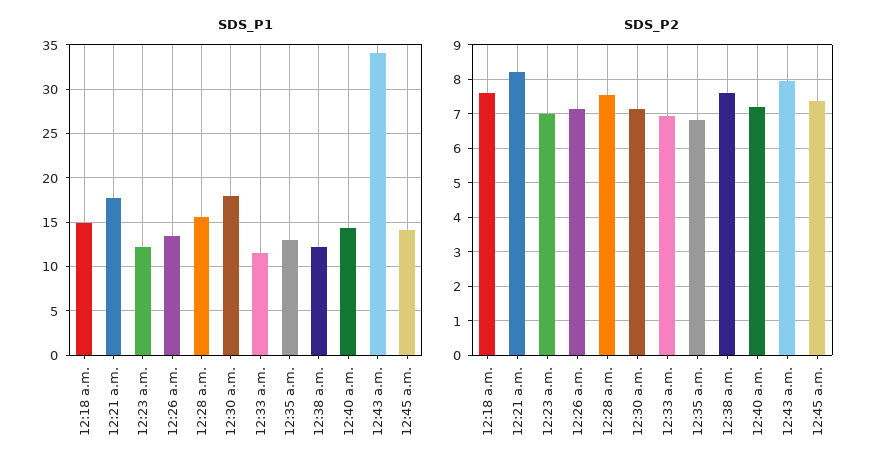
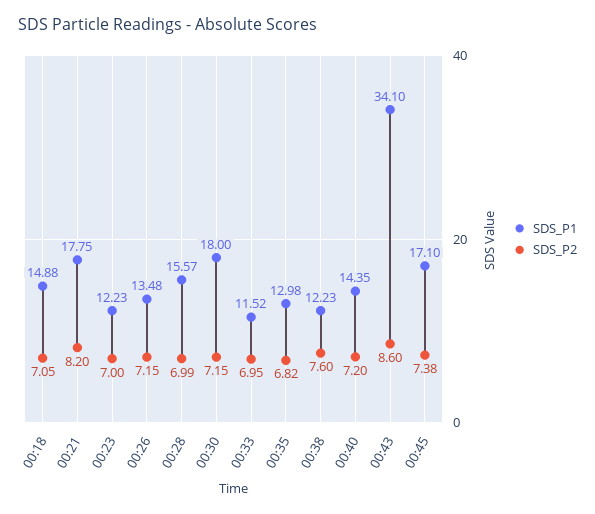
SDS_P1, 12:45 a.m.: 14 -> 17.1
SDS_P2, 12:18 a.m.: 7.6 -> 7.05
SDS_P2, 12:28 a.m.: 7.6 -> 6.99
SDS_P2, 12:43 a.m.: 8 -> 8.6

